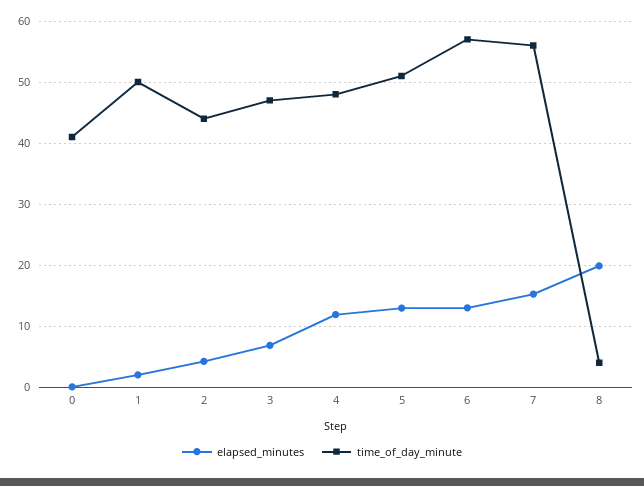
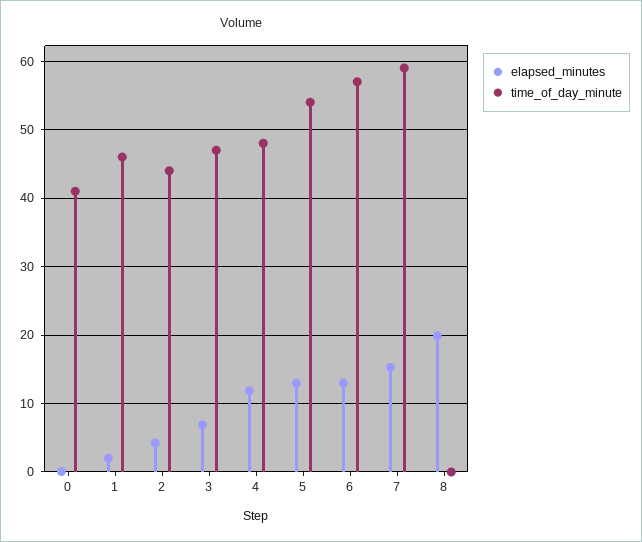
time_of_day_minute, 1: 50 -> 46
time_of_day_minute, 5: 51 -> 54
time_of_day_minute, 7: 56 -> 59
time_of_day_minute, 8: 4 -> 0

